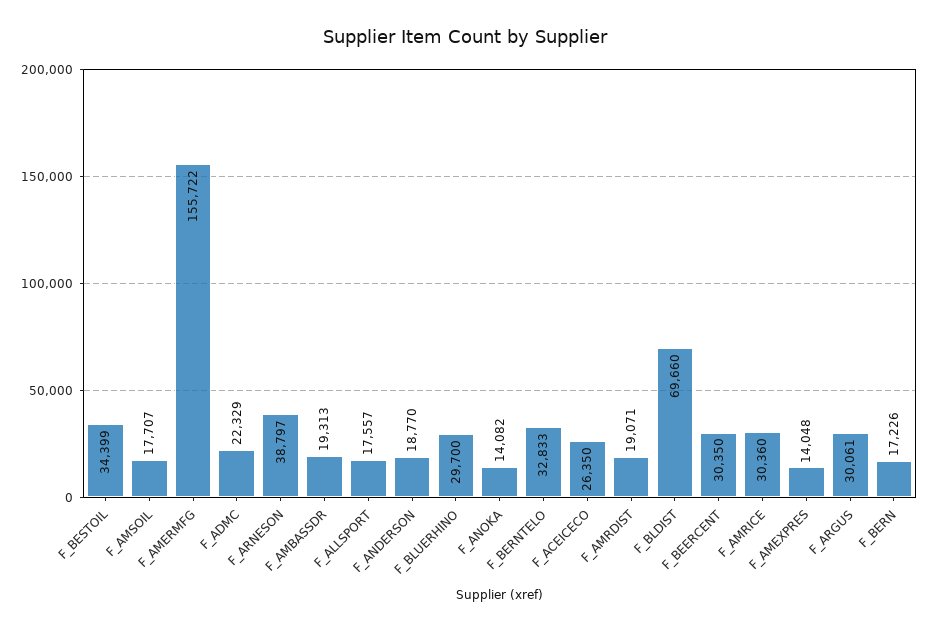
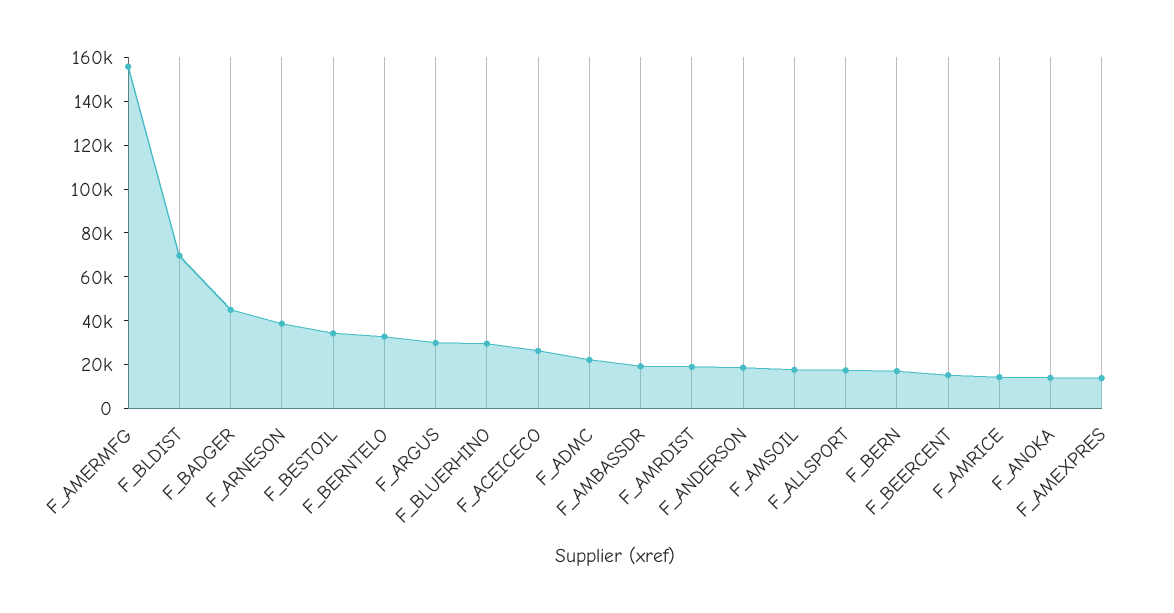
F_BEERCENT: 30350 -> 15000
F_AMRICE: 30360 -> 15000
F_BADGER: none -> 45000

